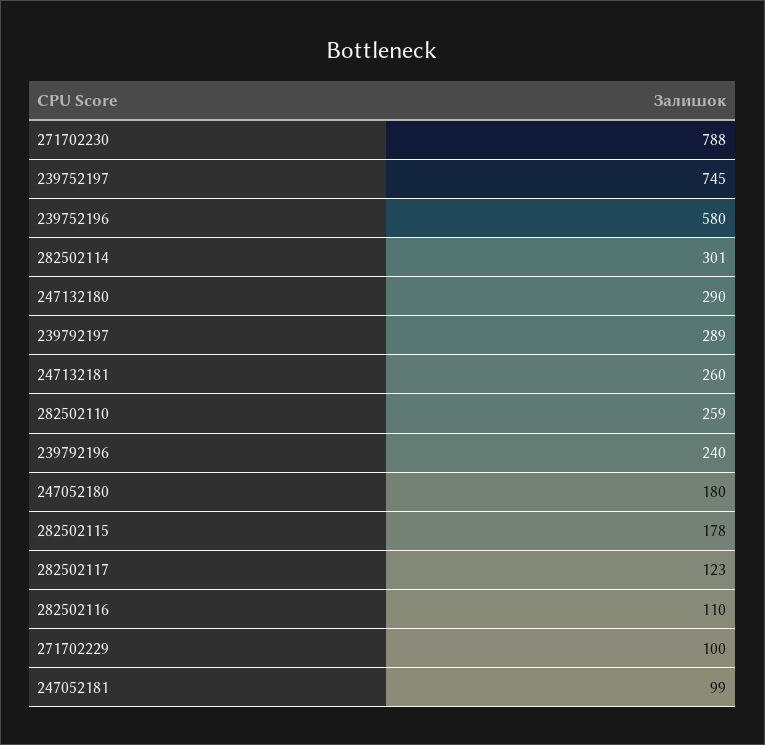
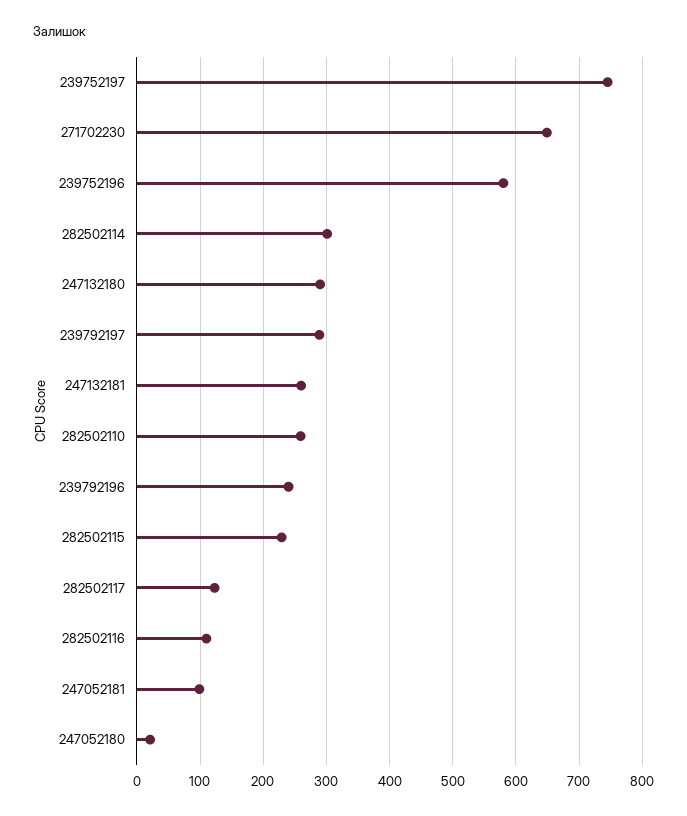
271702230: 788 -> 650
247052180: 180 -> 20
282502115: 178 -> 230
271702229: 100 -> none

